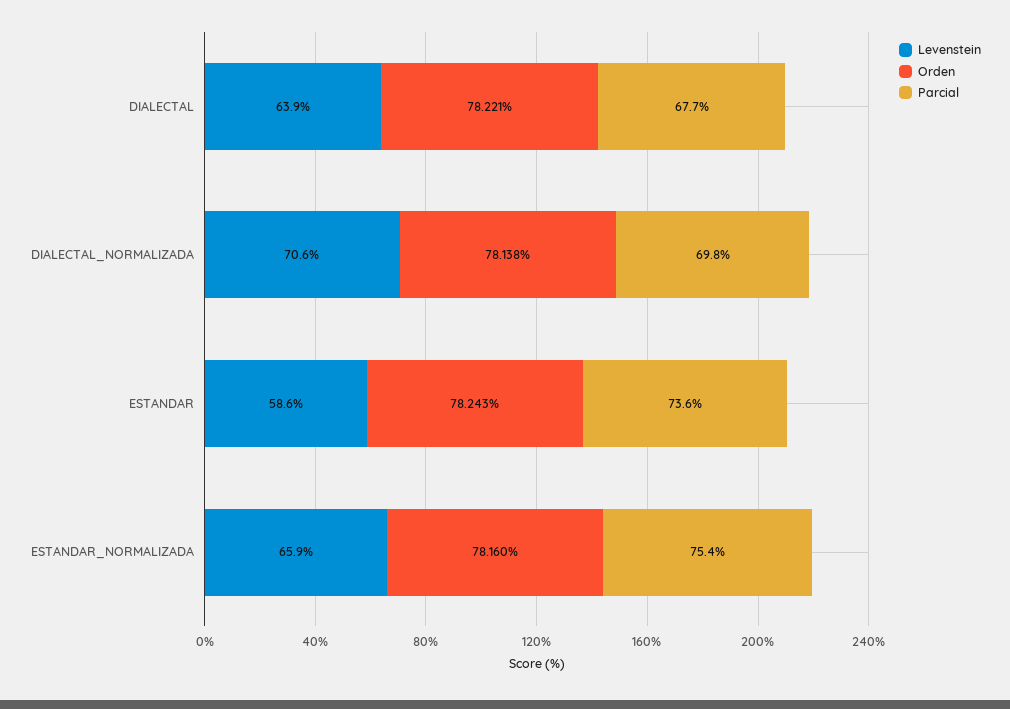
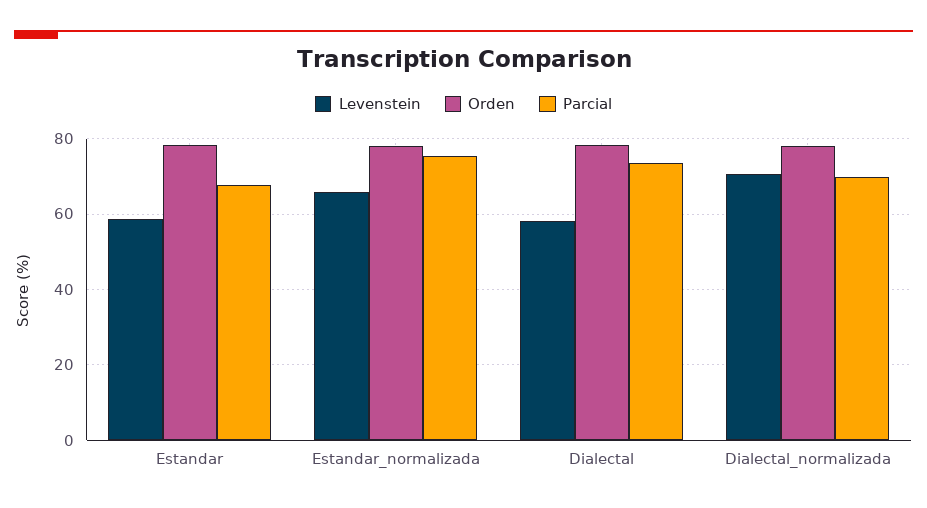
Levenstein, DIALECTAL: 63.9 -> 58
Parcial, DIALECTAL: 67.7 -> 74
Parcial, ESTANDAR: 73.6 -> 68

